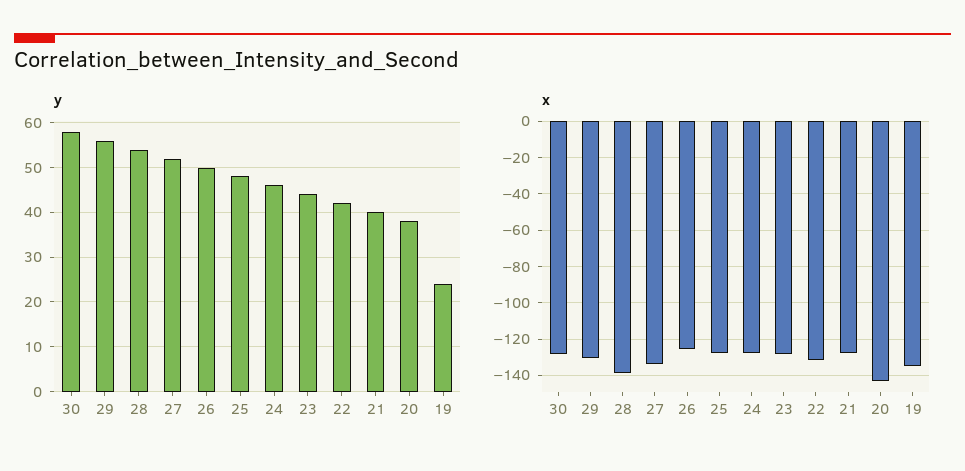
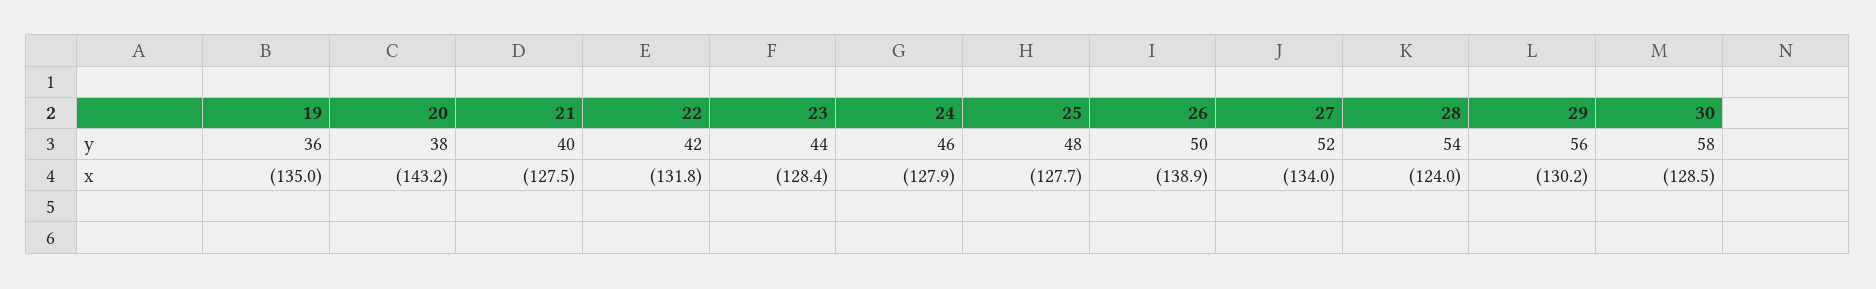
y, 19: 25 -> 36
x, 28: -140 -> -124
x, 26: -125 -> -138.9

